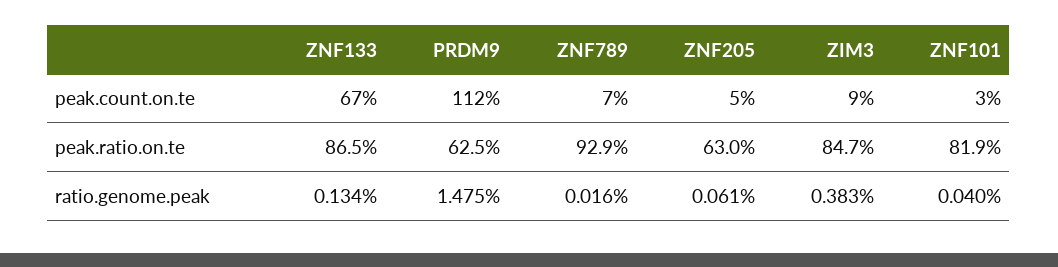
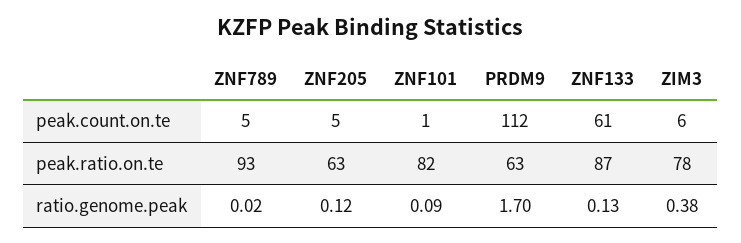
ZNF133, peak.count.on.te: 67 -> 61
ZNF789, peak.count.on.te: 7 -> 5
ZIM3, peak.count.on.te: 9 -> 6
ZNF101, peak.count.on.te: 3 -> 1
ZIM3, peak.ratio.on.te: 84.7 -> 78
PRDM9, ratio.genome.peak: 1.475 -> 1.7
ZNF205, ratio.genome.peak: 0.061 -> 0.12
ZNF101, ratio.genome.peak: 0.04 -> 0.09

